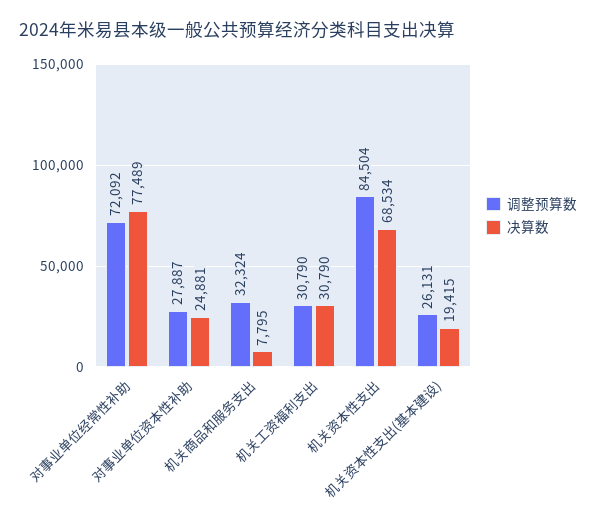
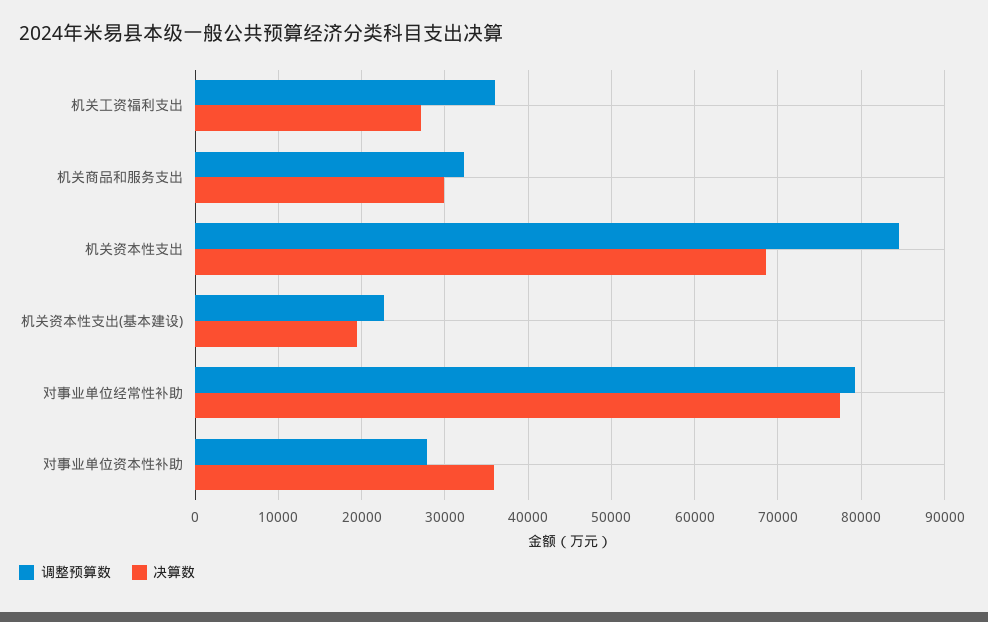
调整预算数, 对事业单位经常性补助: 72092 -> 79000
决算数, 对事业单位资本性补助: 24881 -> 36000
决算数, 机关商品和服务支出: 7795 -> 30000
调整预算数, 机关工资福利支出: 30790 -> 36000
决算数, 机关工资福利支出: 30790 -> 27000
调整预算数, 机关资本性支出(基本建设): 26131 -> 23000

